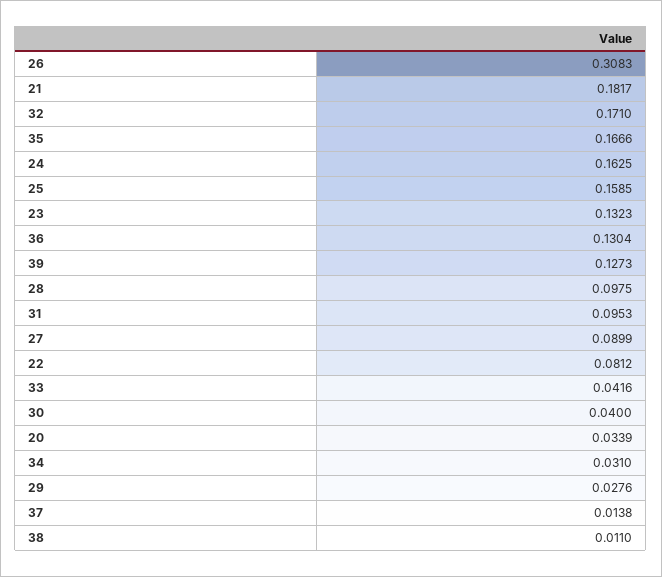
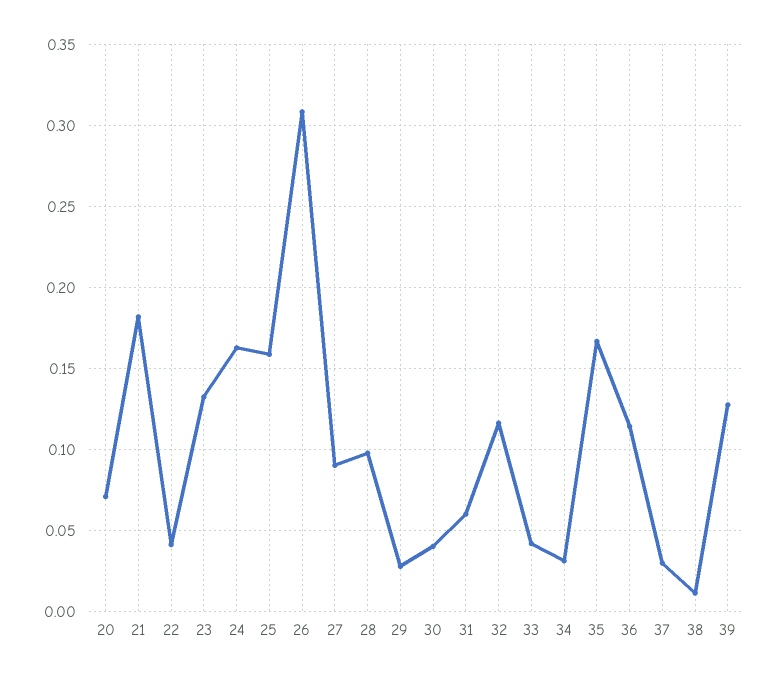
32: 0.171 -> 0.115
36: 0.1304 -> 0.115
31: 0.0953 -> 0.06
22: 0.0812 -> 0.04
20: 0.0339 -> 0.07
37: 0.0138 -> 0.03

